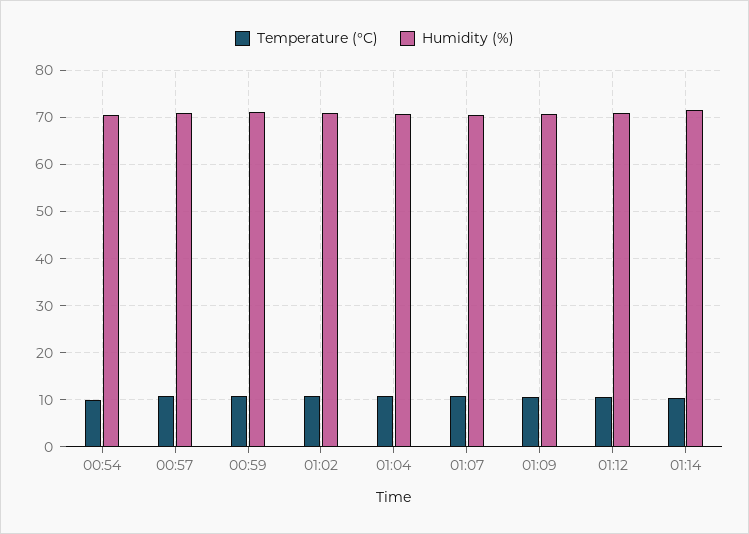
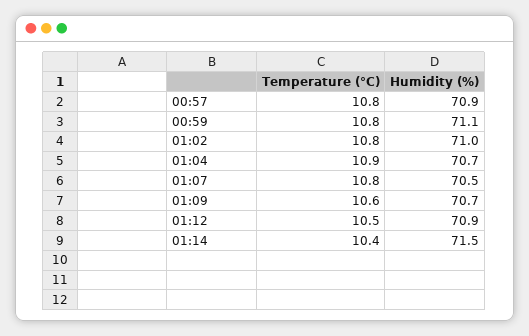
Temperature (°C), 00:54: 10 -> none
Humidity (%), 00:54: 70 -> none

